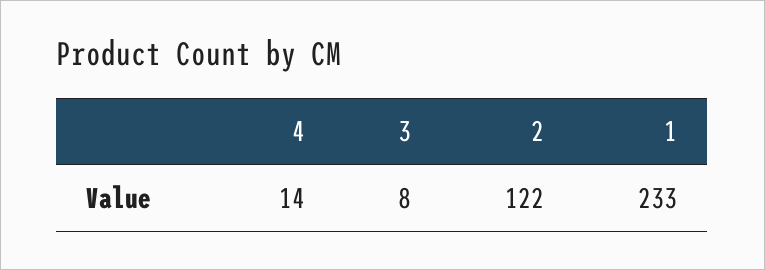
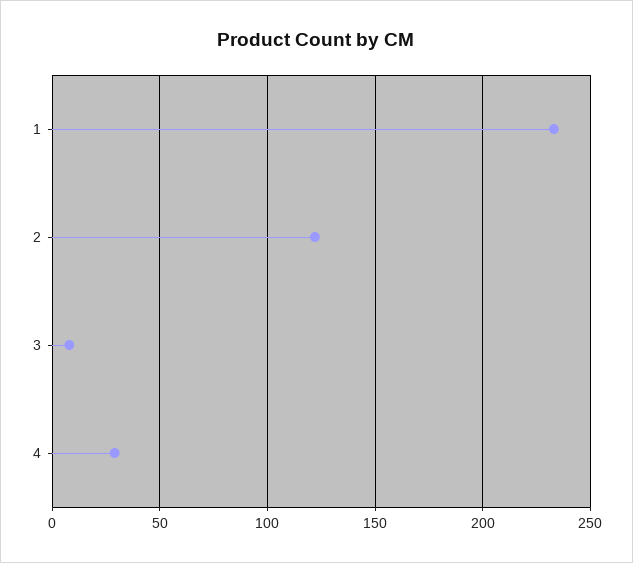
4: 14 -> 30

